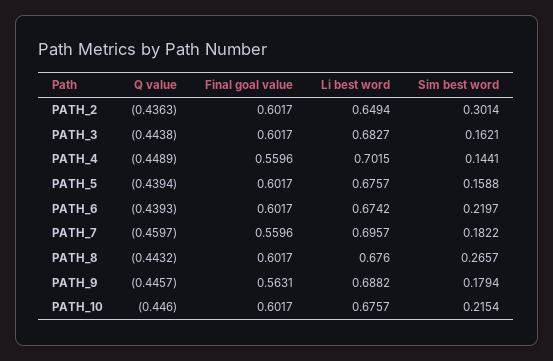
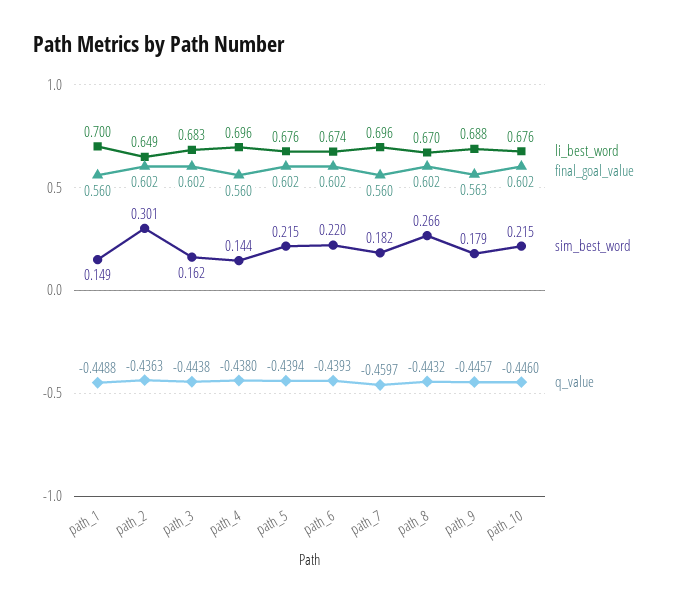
Q value, PATH_4: -0.4489 -> -0.438
Li best word, PATH_4: 0.7015 -> 0.696
Sim best word, PATH_5: 0.1588 -> 0.215
Li best word, PATH_8: 0.676 -> 0.67
Li best word, path_1: none -> 0.7
Final goal value, path_1: none -> 0.56
Sim best word, path_1: none -> 0.149
Q value, path_1: none -> -0.4488

